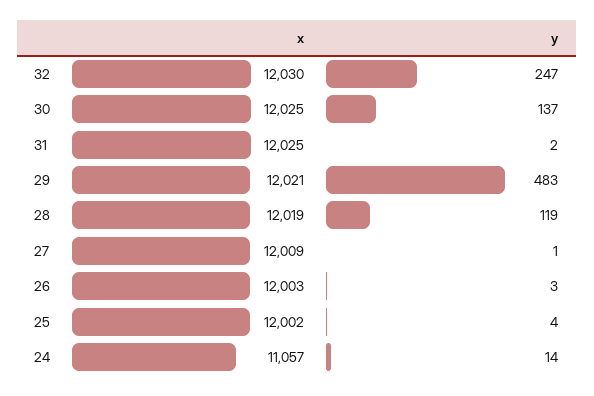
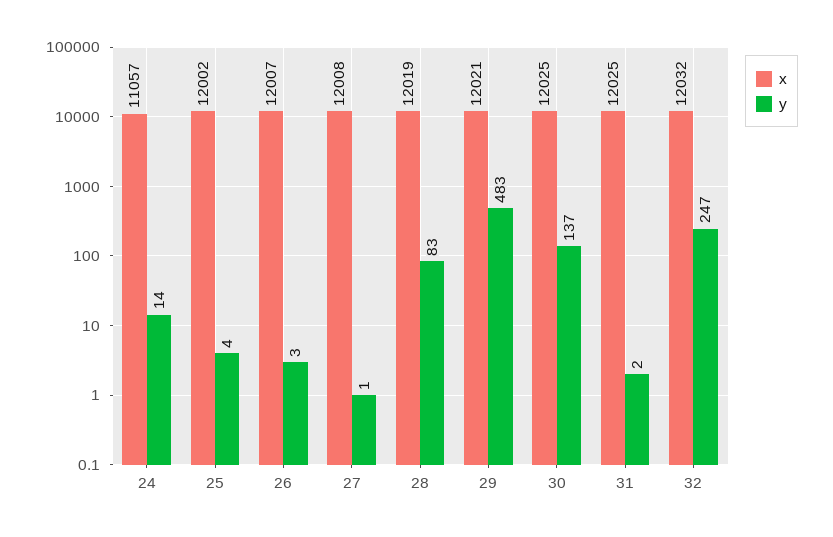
x, 32: 12030 -> 12032
y, 28: 119 -> 83
x, 27: 12009 -> 12008
x, 26: 12003 -> 12007

